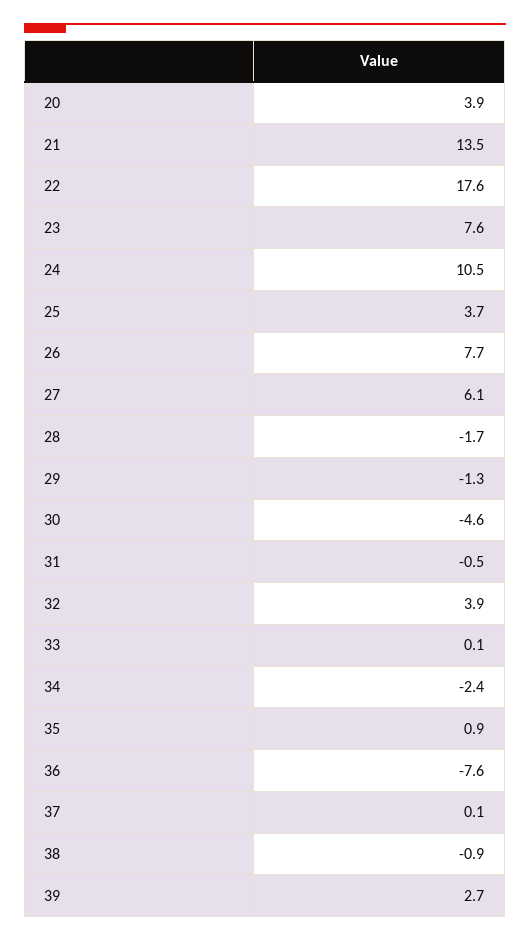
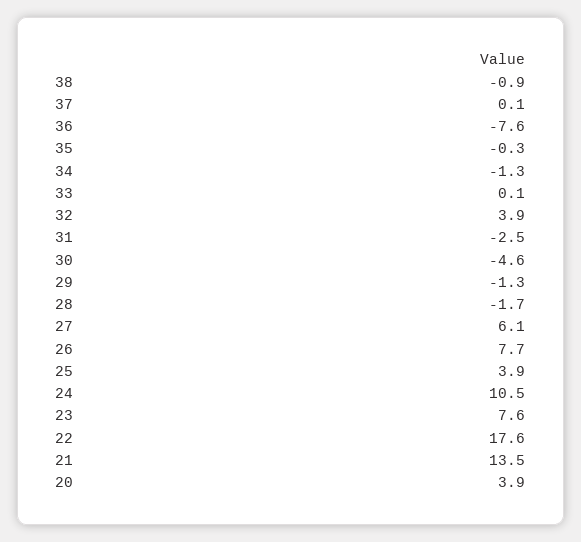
25: 3.7 -> 3.9
31: -0.5 -> -2.5
34: -2.4 -> -1.3
35: 0.9 -> -0.3
39: 2.7 -> none

